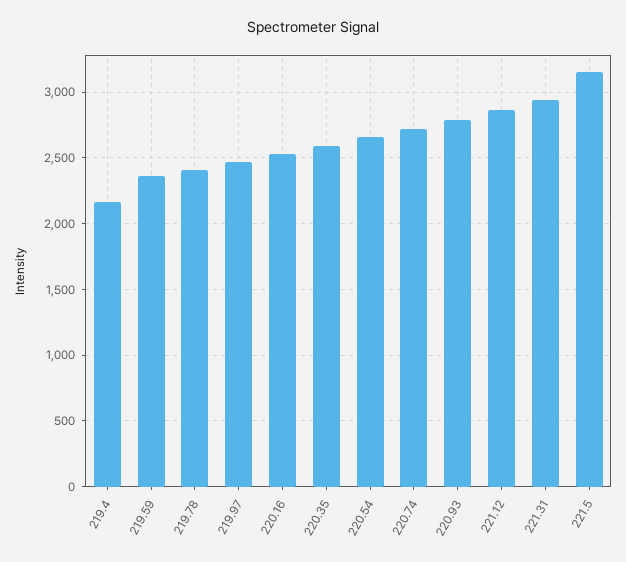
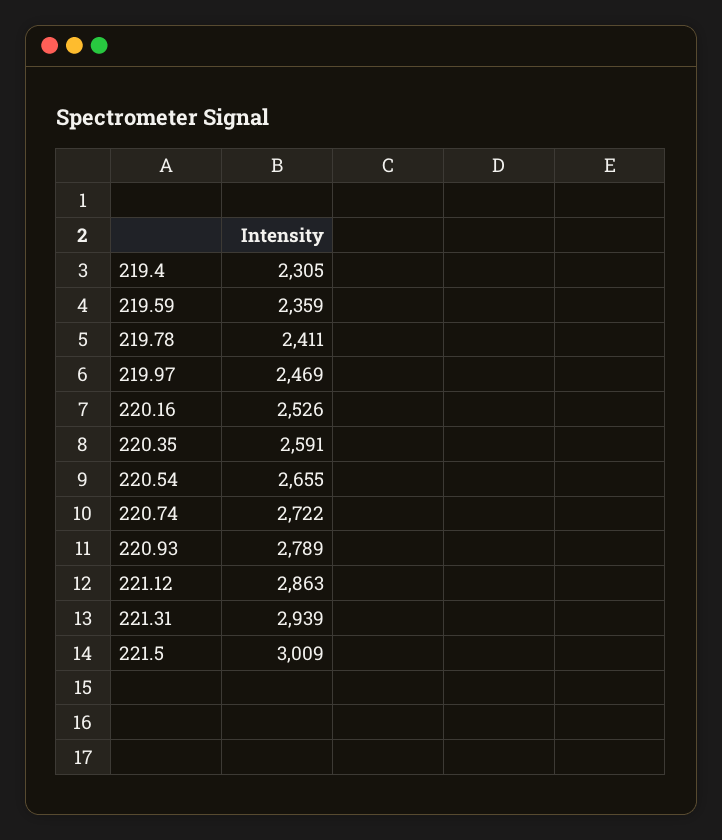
219.4: 2150 -> 2305
221.5: 3150 -> 3009

